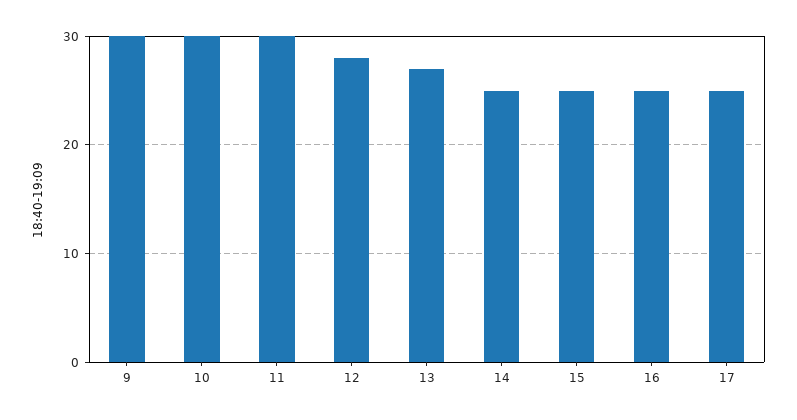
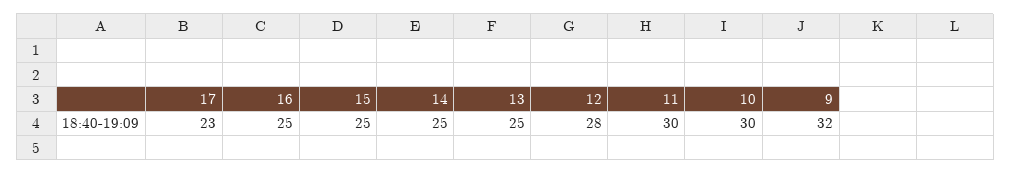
9: 30 -> 32
13: 27 -> 25
17: 25 -> 23

